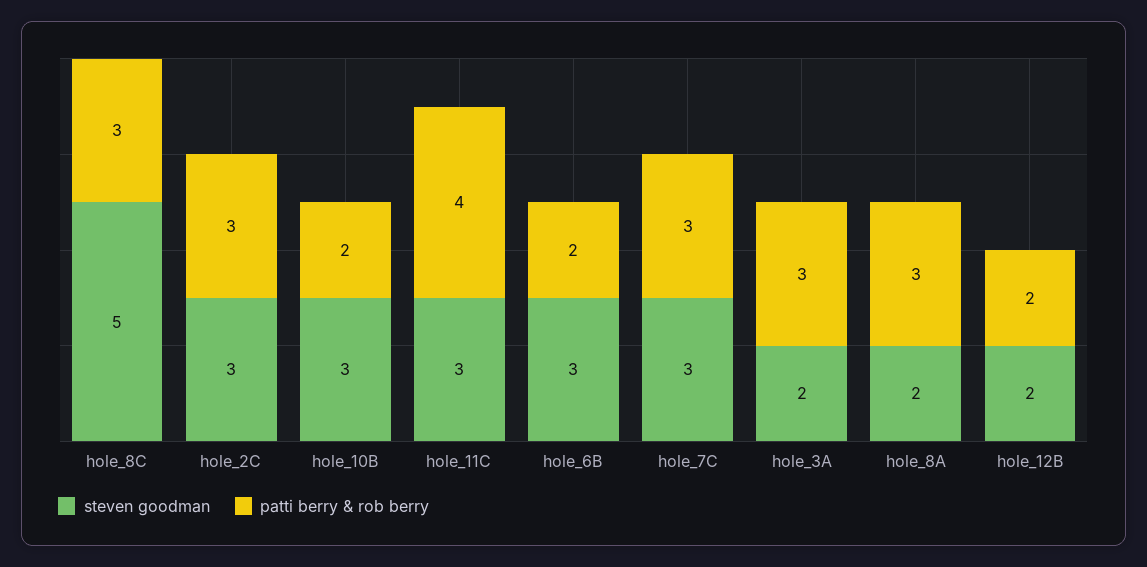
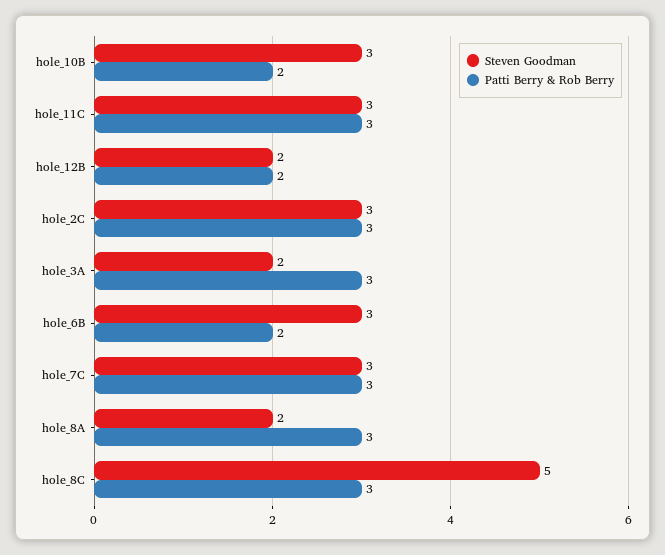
patti berry & rob berry, hole_11C: 4 -> 3

